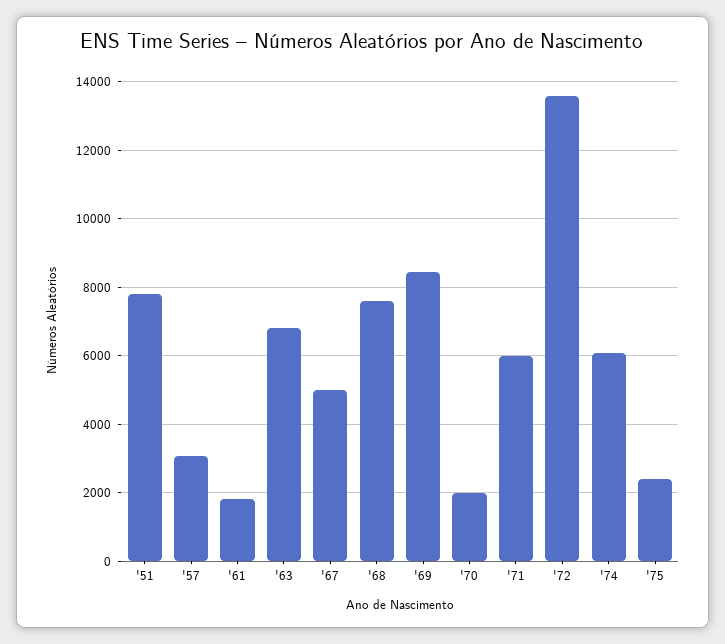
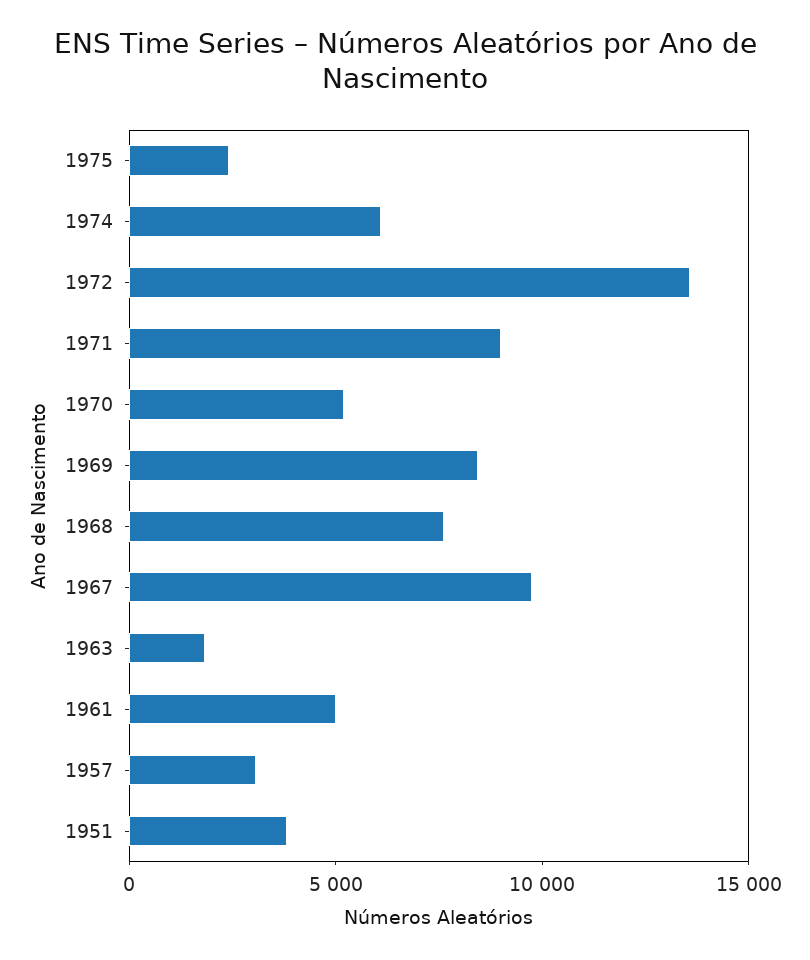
'51: 7800 -> 4000
'61: 1800 -> 5000
'63: 6800 -> 2000
'67: 5000 -> 10000
'70: 2000 -> 5000
'71: 6000 -> 9000

